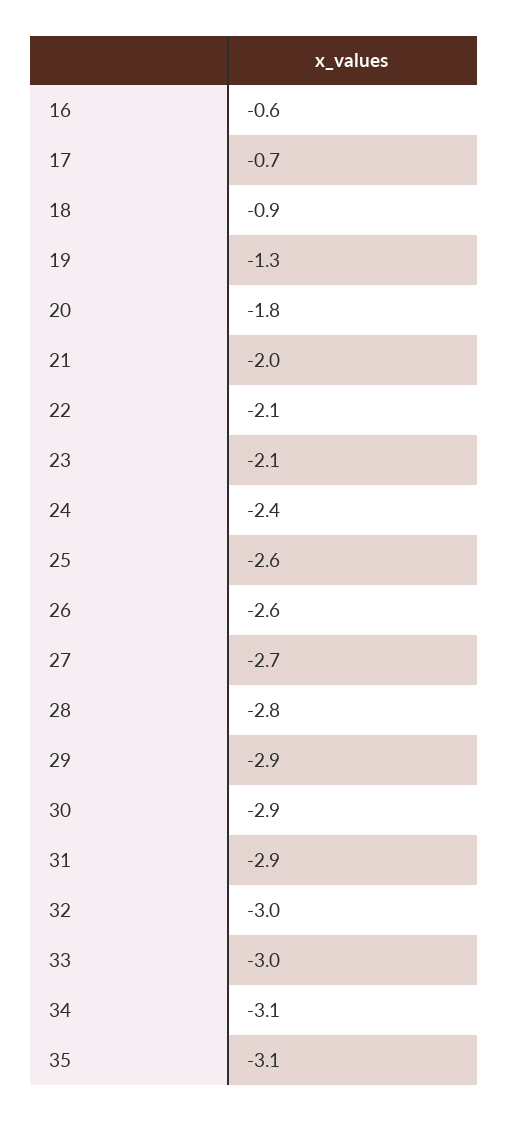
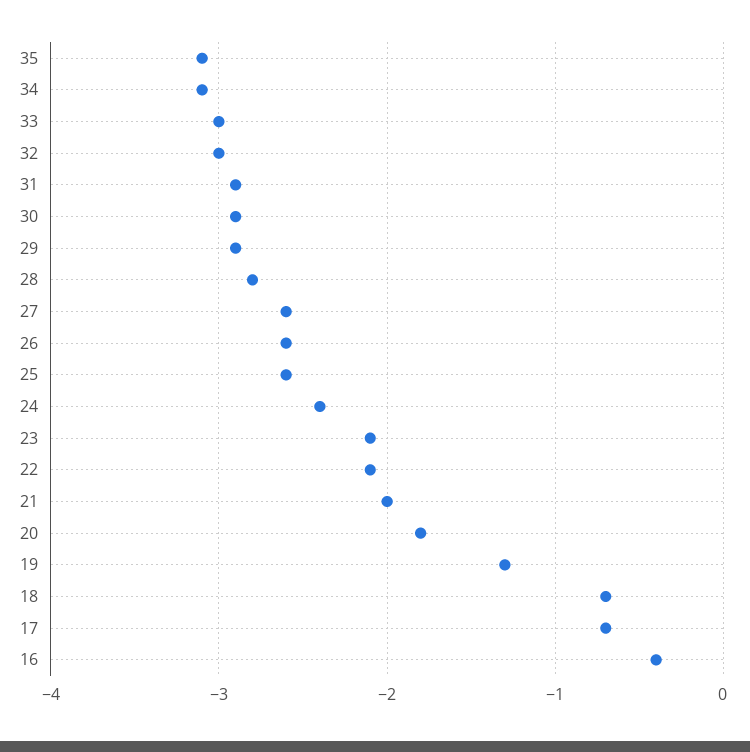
16: -0.6 -> -0.4
18: -0.9 -> -0.7
27: -2.7 -> -2.6

